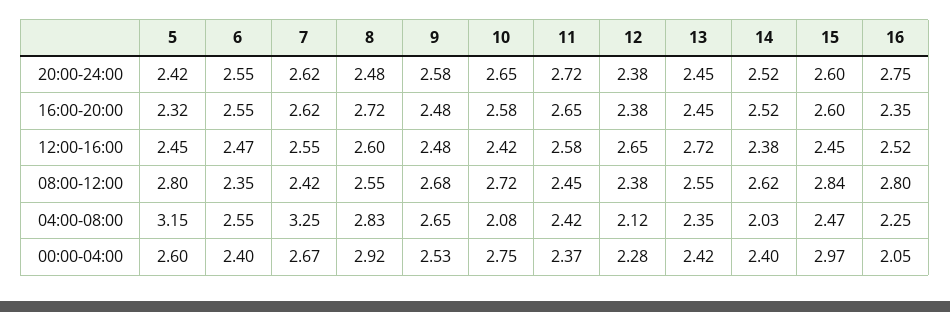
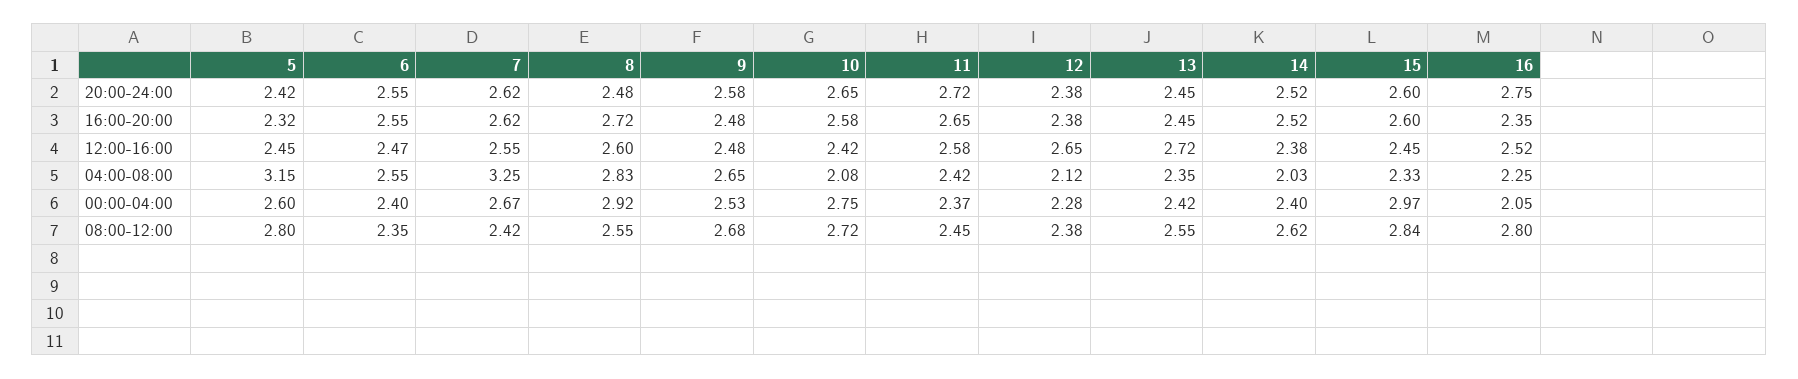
15, 04:00-08:00: 2.47 -> 2.33

